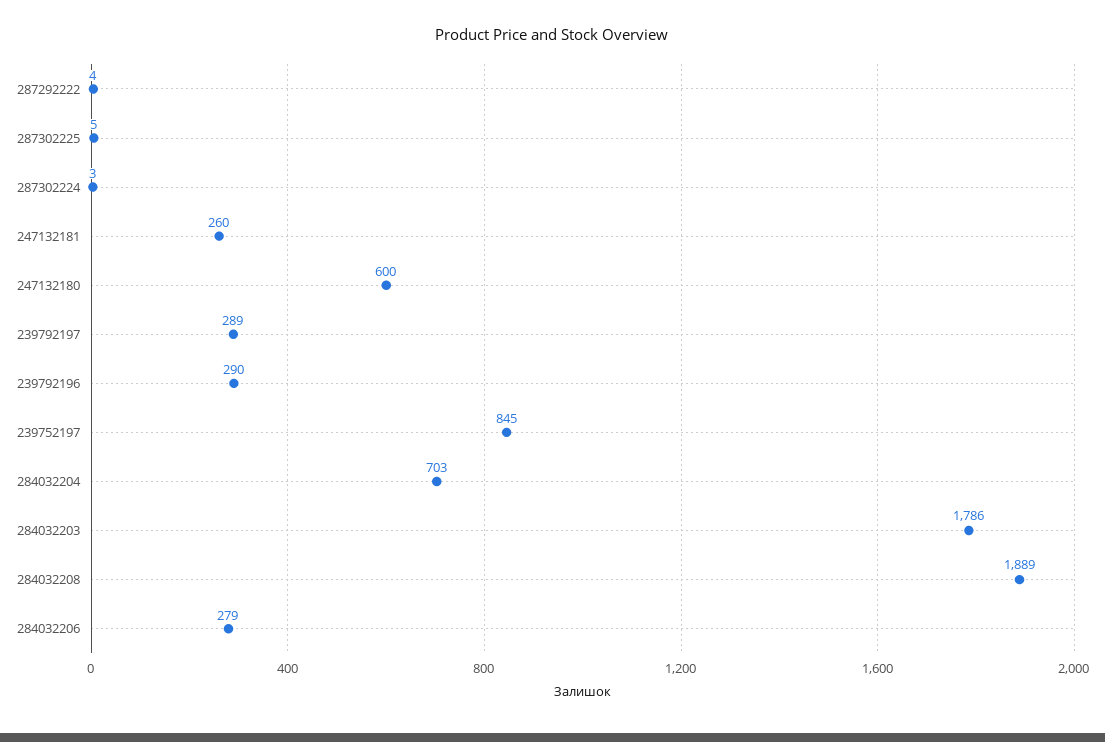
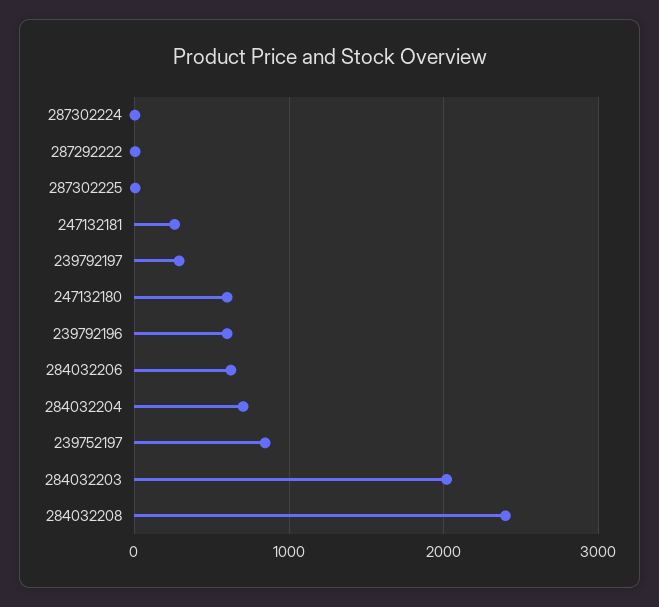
239792196: 290 -> 600
284032203: 1786 -> 2000
284032208: 1889 -> 2400
284032206: 279 -> 600

